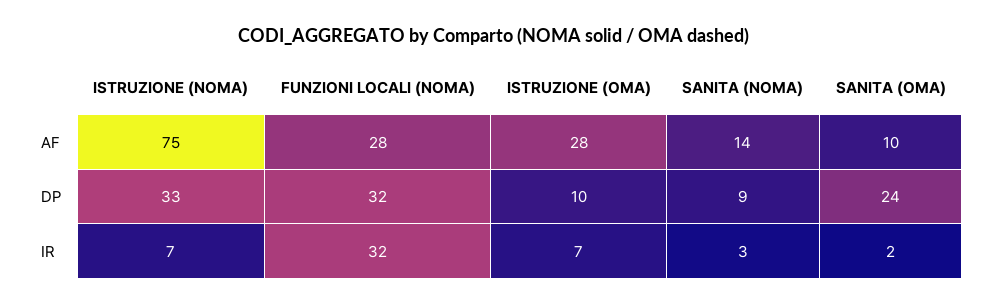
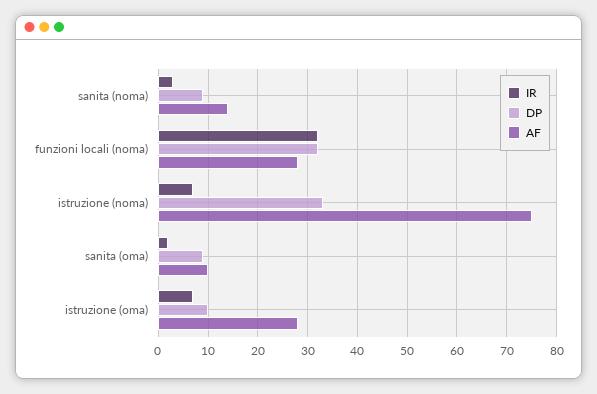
DP, SANITA (OMA): 24 -> 10

